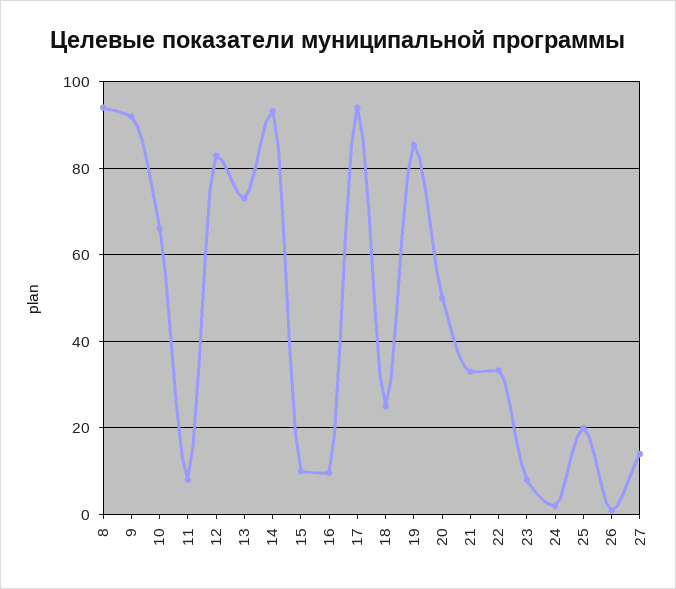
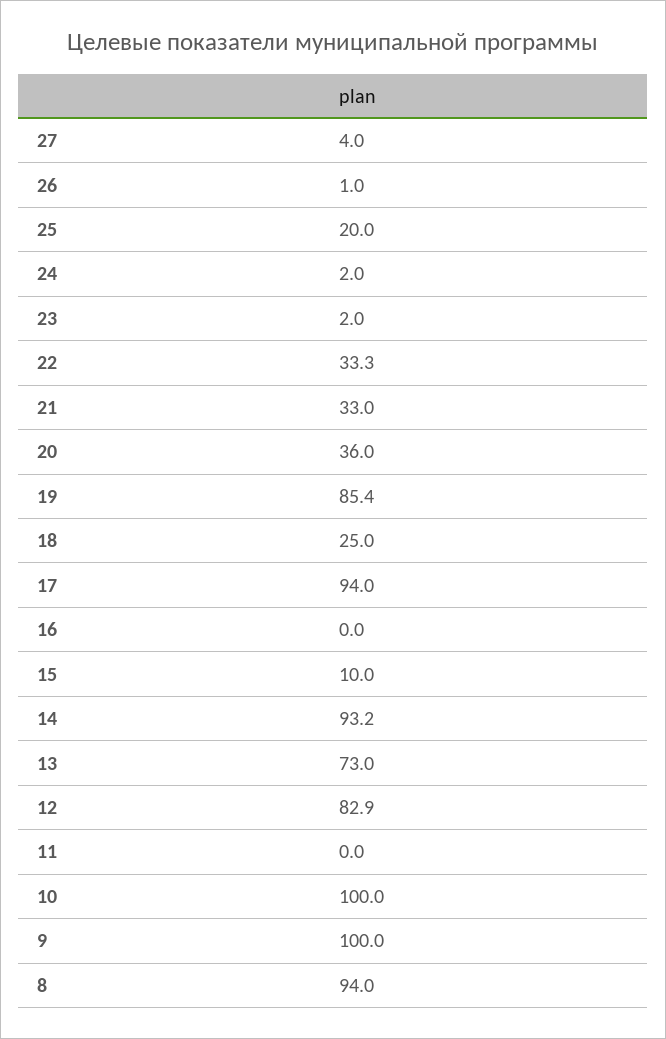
9: 92 -> 100
10: 66 -> 100
11: 8 -> 0
16: 10 -> 0
20: 50 -> 36
23: 8 -> 2
27: 14 -> 4

